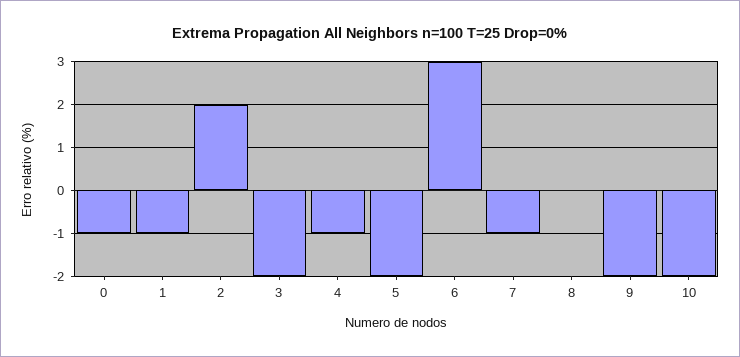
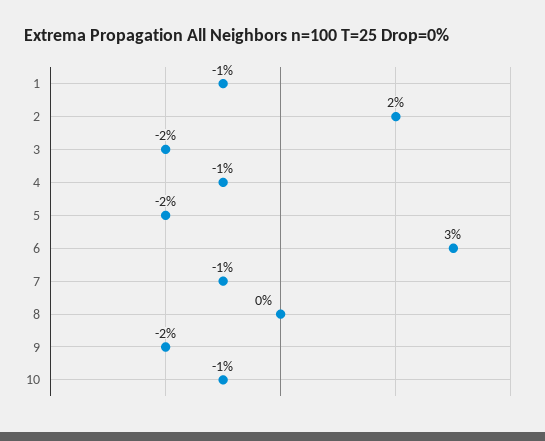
0: -1 -> none
10: -2 -> -1

